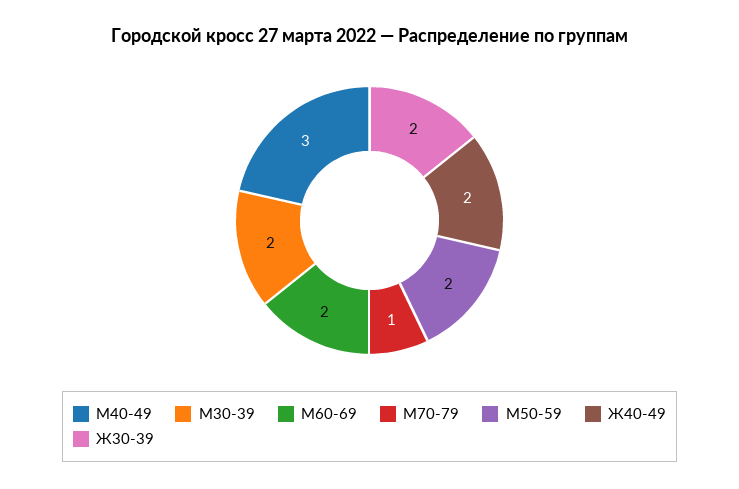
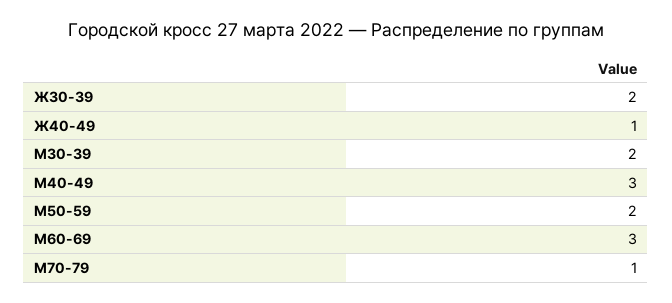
М60-69: 2 -> 3
Ж40-49: 2 -> 1

